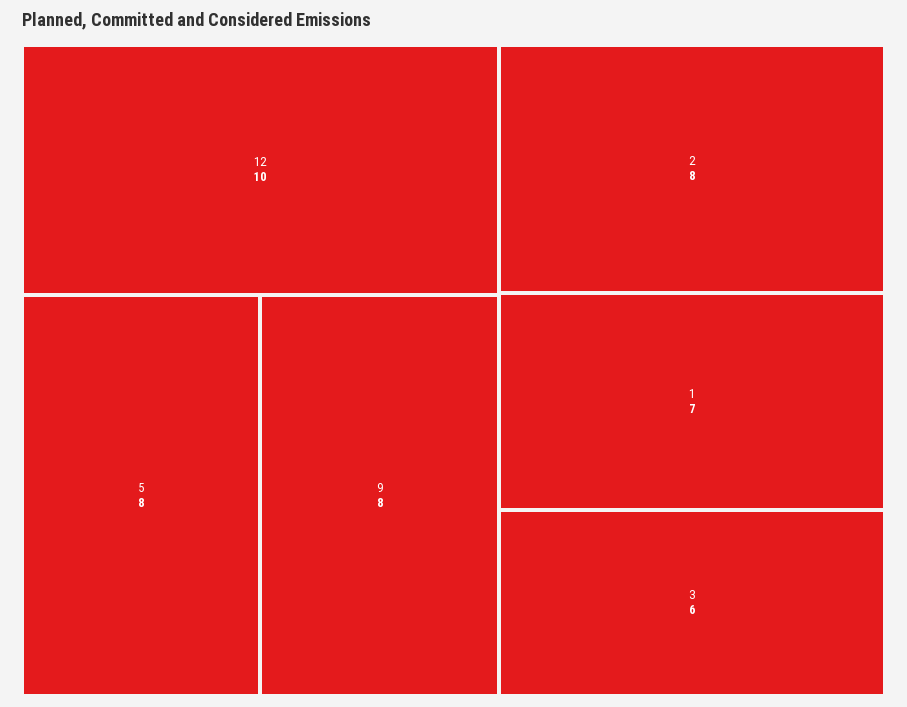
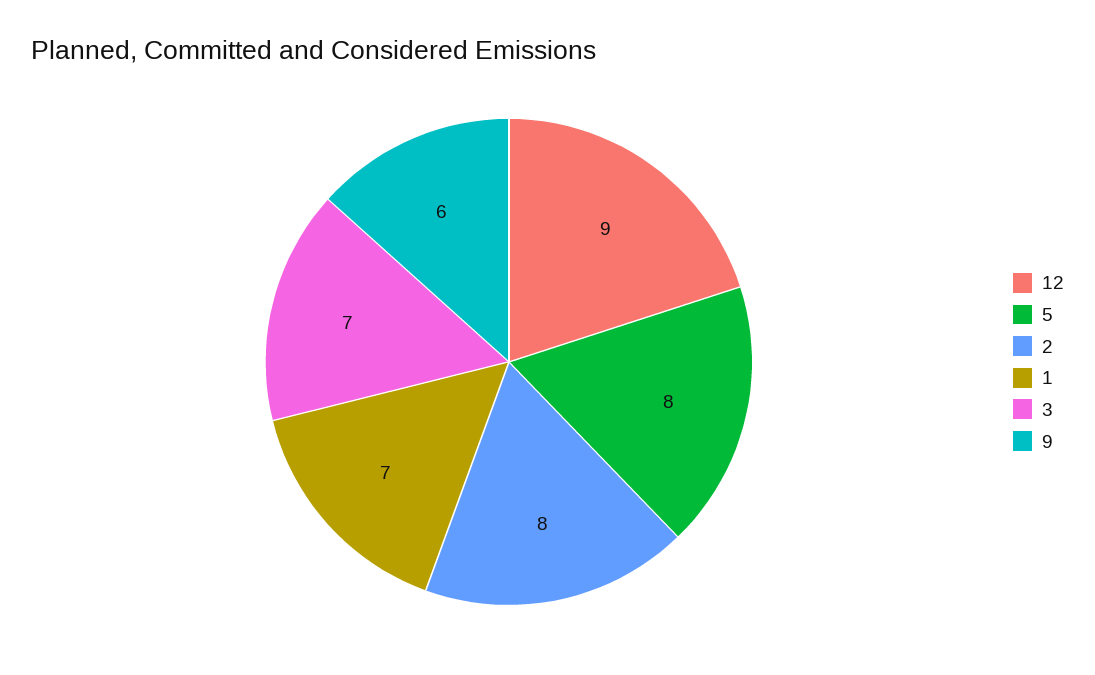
12: 10 -> 9
9: 8 -> 6
3: 6 -> 7

